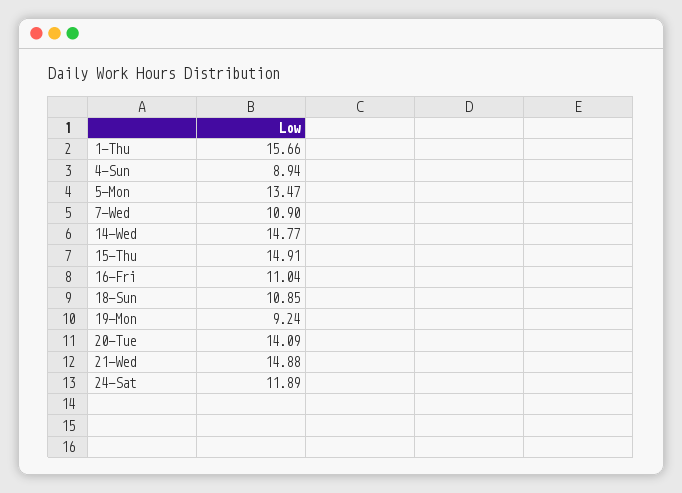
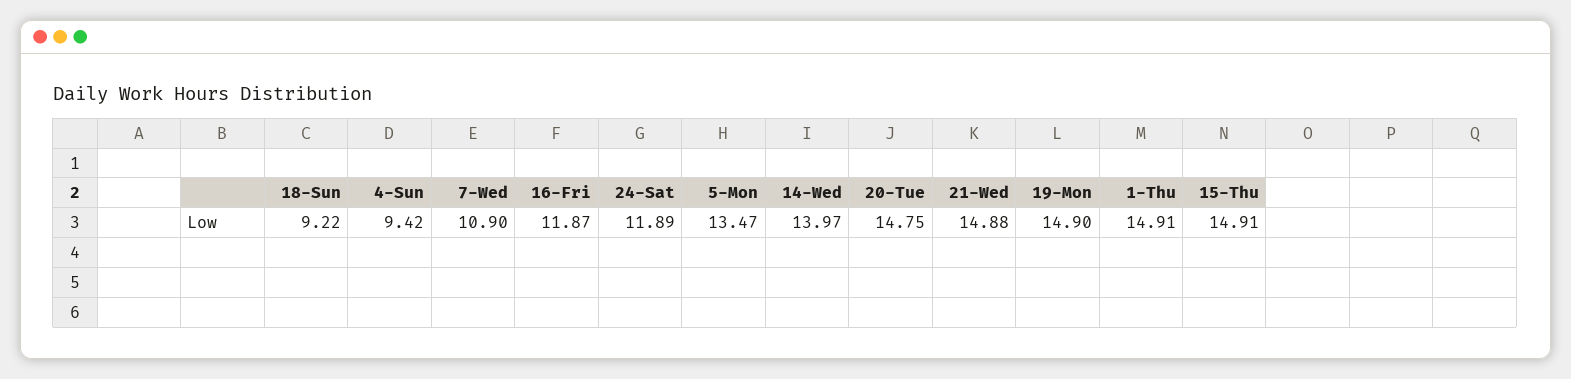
1-Thu: 15.66 -> 14.91
4-Sun: 8.94 -> 9.42
14-Wed: 14.77 -> 13.97
16-Fri: 11.04 -> 11.87
18-Sun: 10.85 -> 9.22
19-Mon: 9.24 -> 14.9
20-Tue: 14.09 -> 14.75

